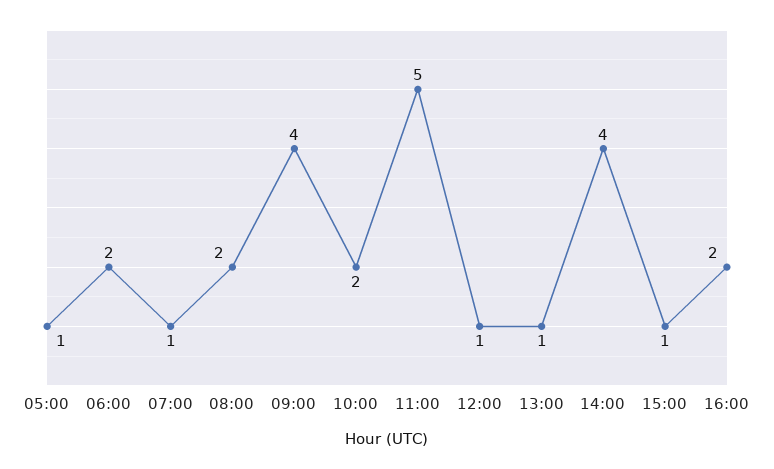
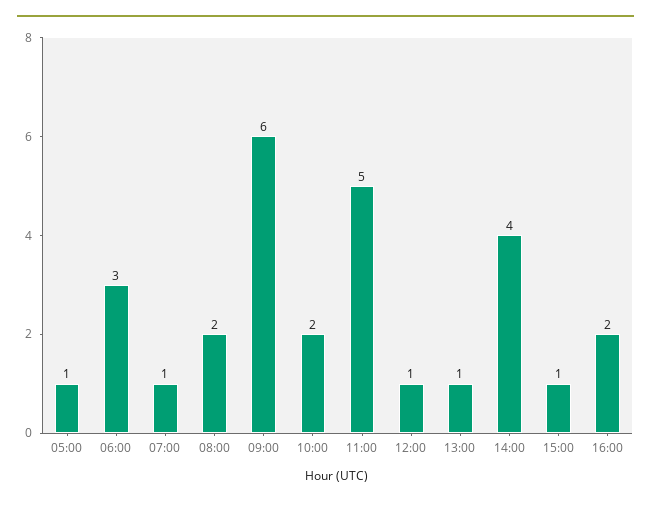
06:00: 2 -> 3
09:00: 4 -> 6

